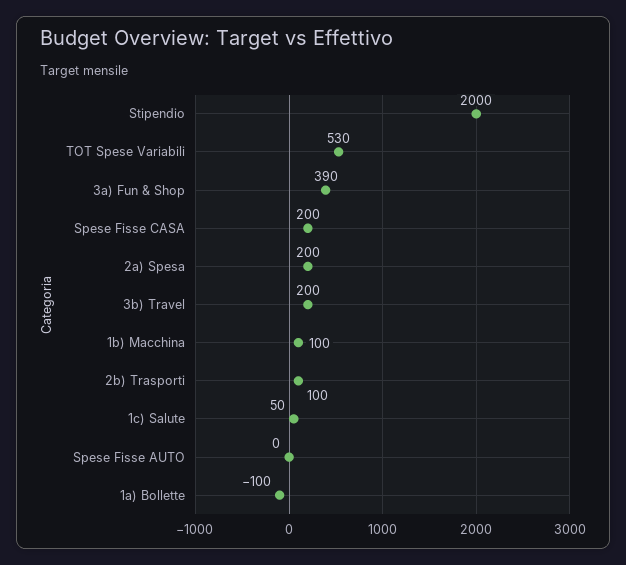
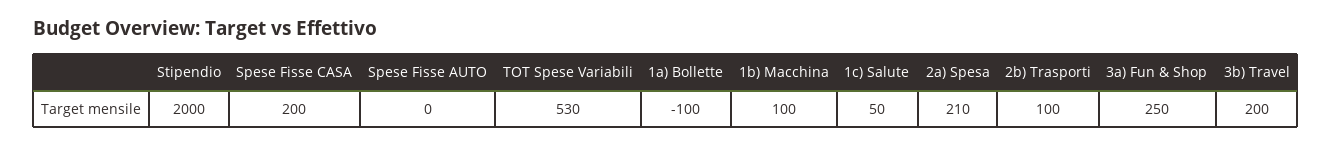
3a) Fun & Shop: 390 -> 250
2a) Spesa: 200 -> 210

